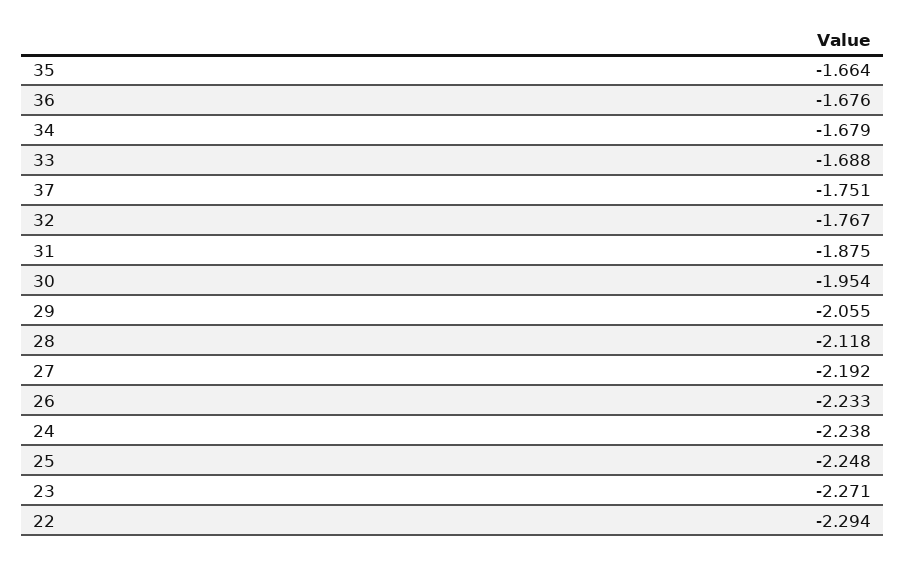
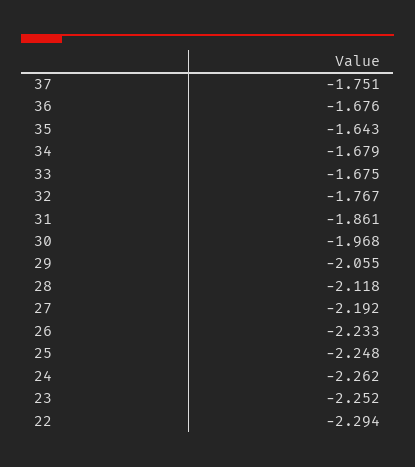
35: -1.664 -> -1.643
33: -1.688 -> -1.675
31: -1.875 -> -1.861
30: -1.954 -> -1.968
24: -2.238 -> -2.262
23: -2.271 -> -2.252

